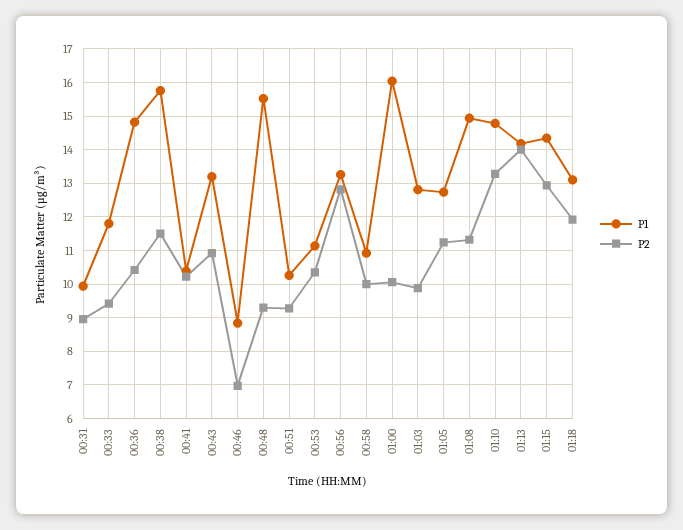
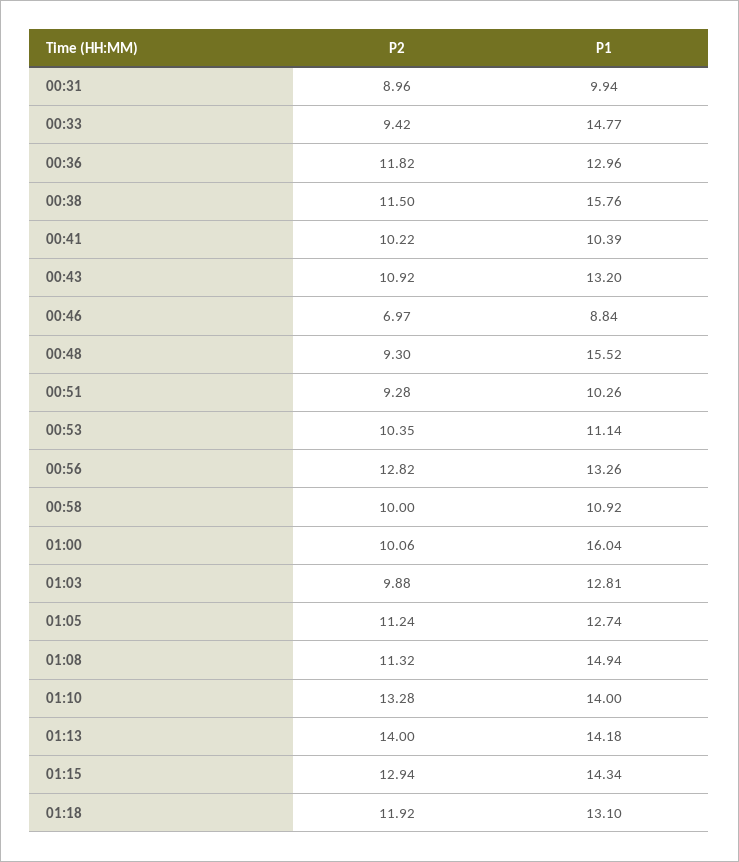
P1, 00:33: 11.8 -> 14.77
P1, 00:36: 14.8 -> 12.96
P2, 00:36: 10.4 -> 11.82
P1, 01:10: 14.8 -> 14

